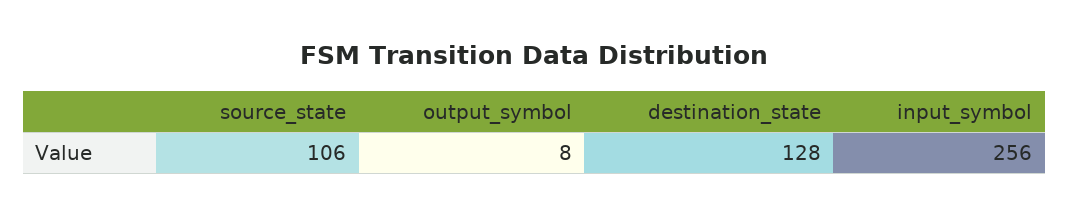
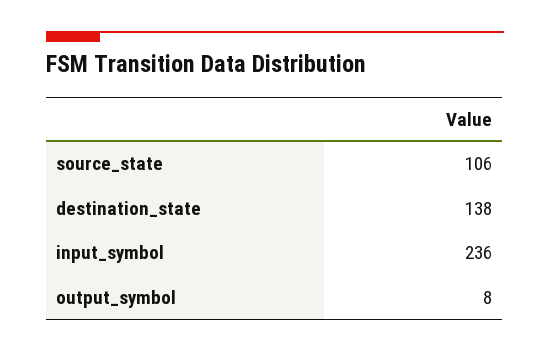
destination_state: 128 -> 138
input_symbol: 256 -> 236

